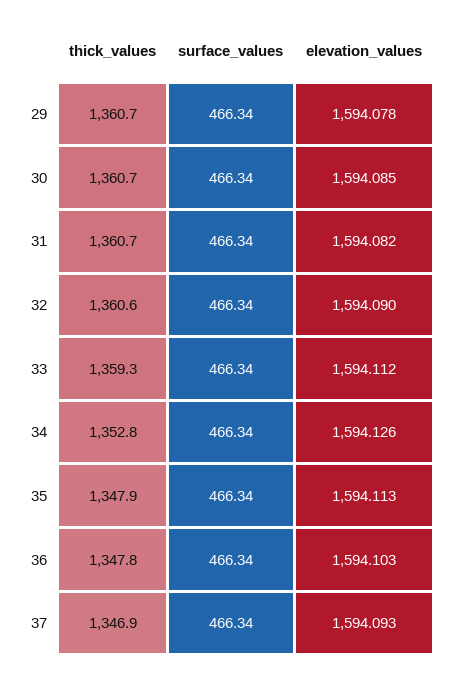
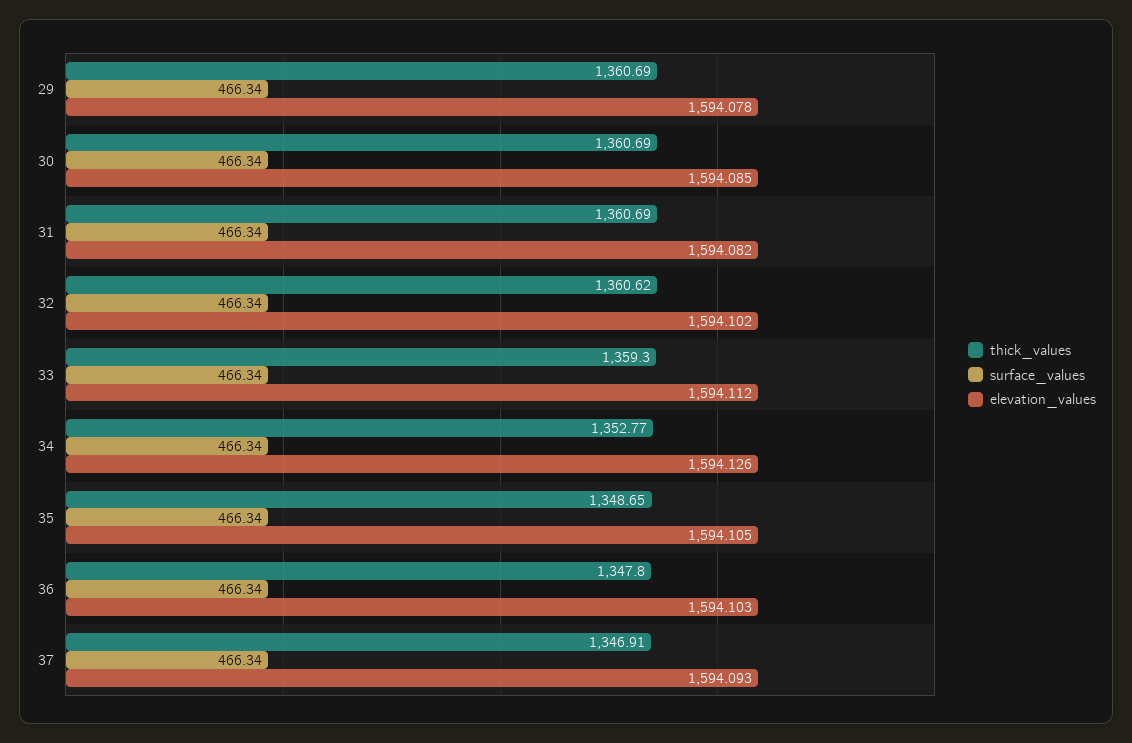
elevation_values, 32: 1594.09 -> 1594.102
thick_values, 35: 1347.9 -> 1348.65
elevation_values, 35: 1594.113 -> 1594.105

